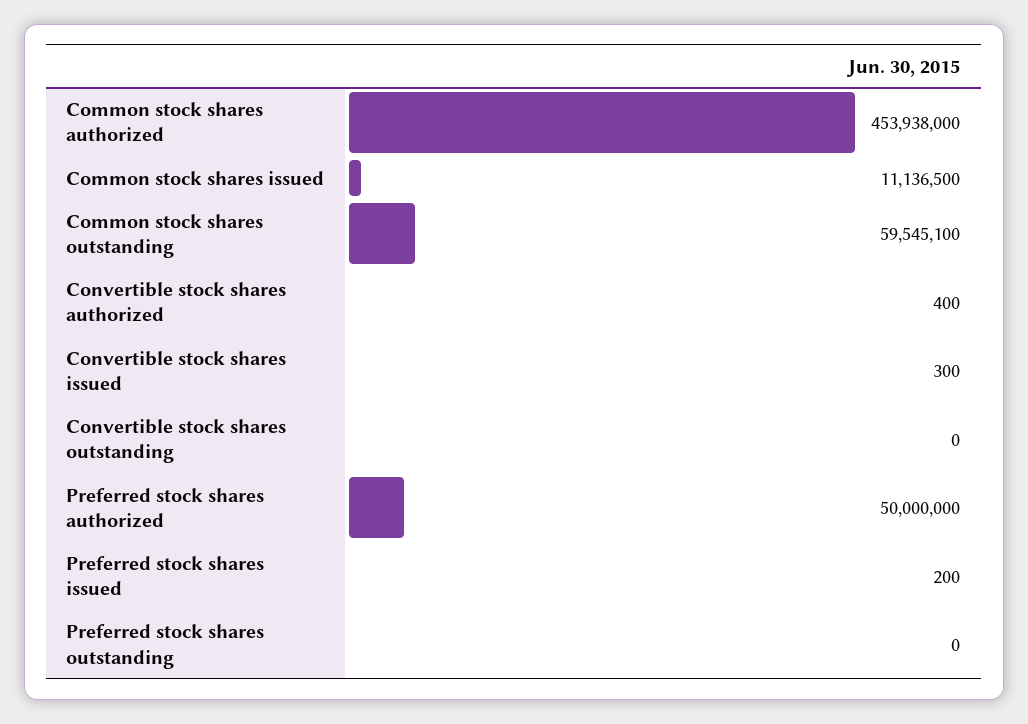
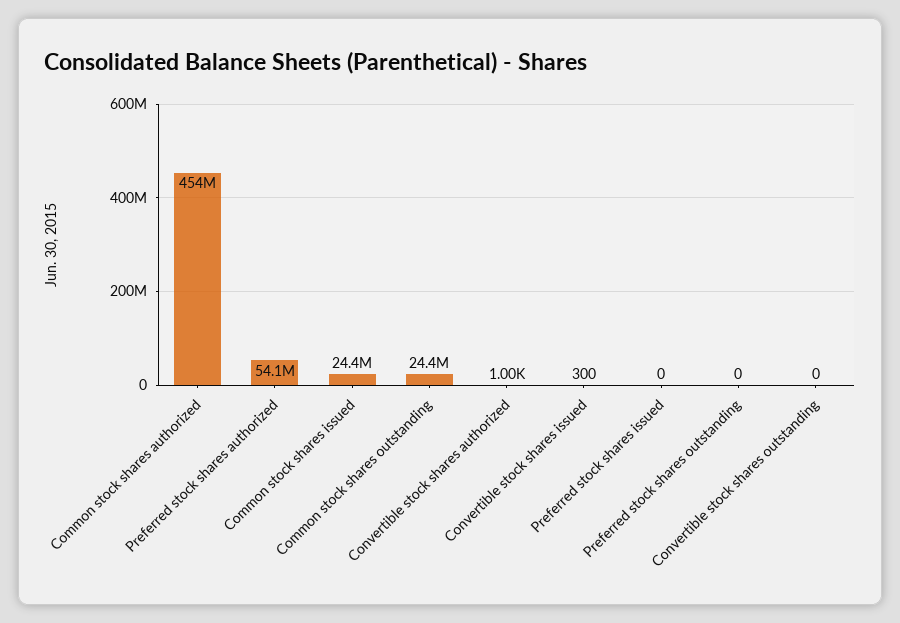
Common stock shares issued: 11136500 -> 24400000
Common stock shares outstanding: 59545100 -> 24400000
Convertible stock shares authorized: 400 -> 1000
Preferred stock shares authorized: 50000000 -> 54100000
Preferred stock shares issued: 200 -> 0

